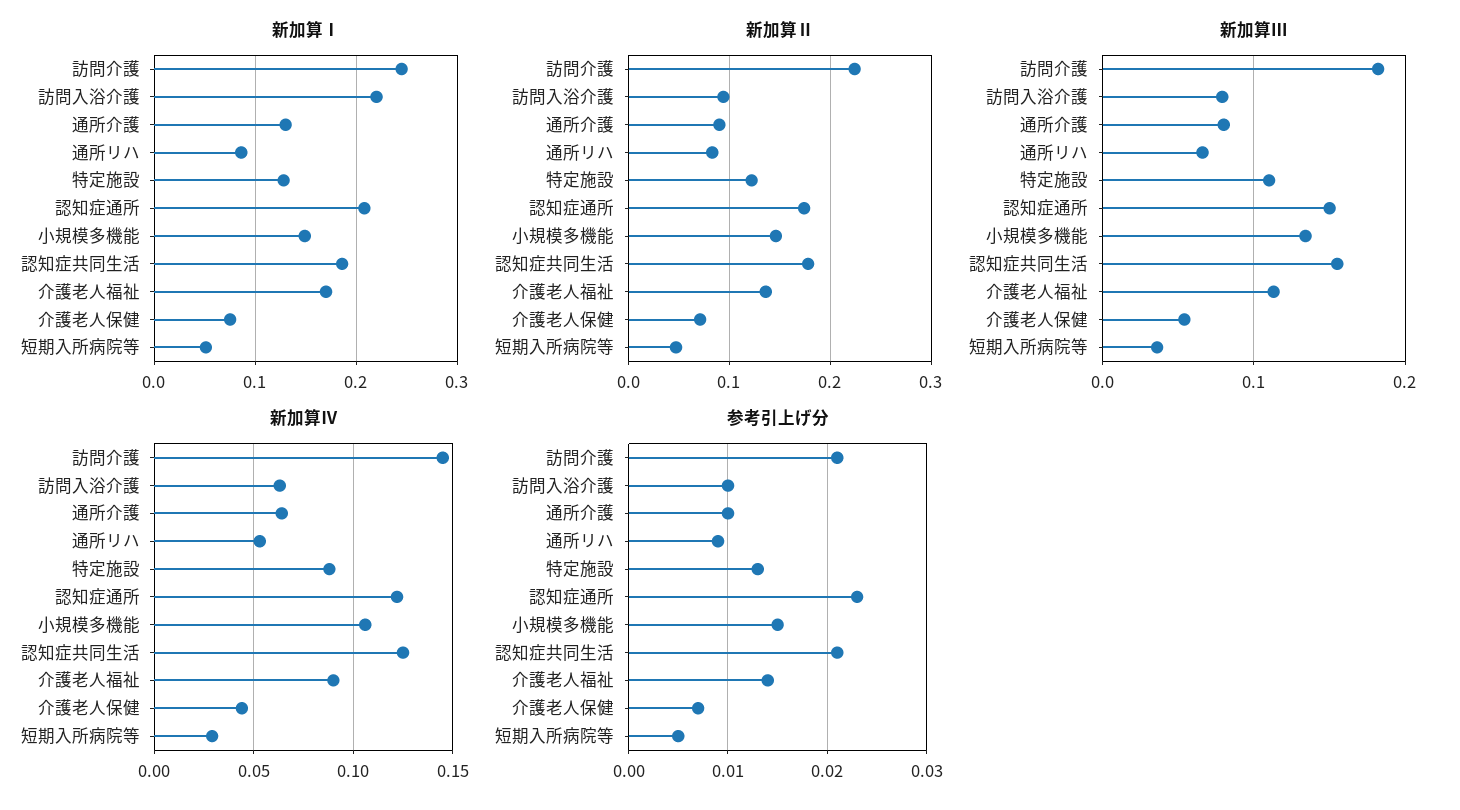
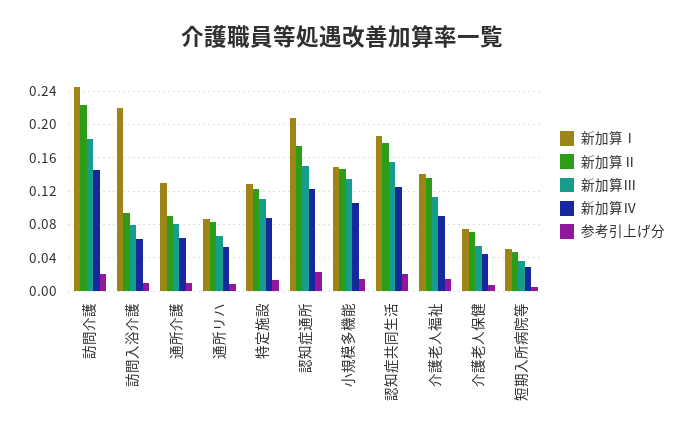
新加算Ⅰ, 介護老人福祉: 0.17 -> 0.14

